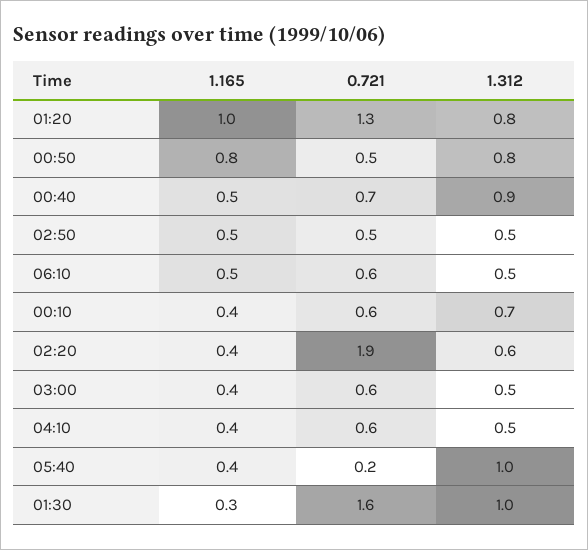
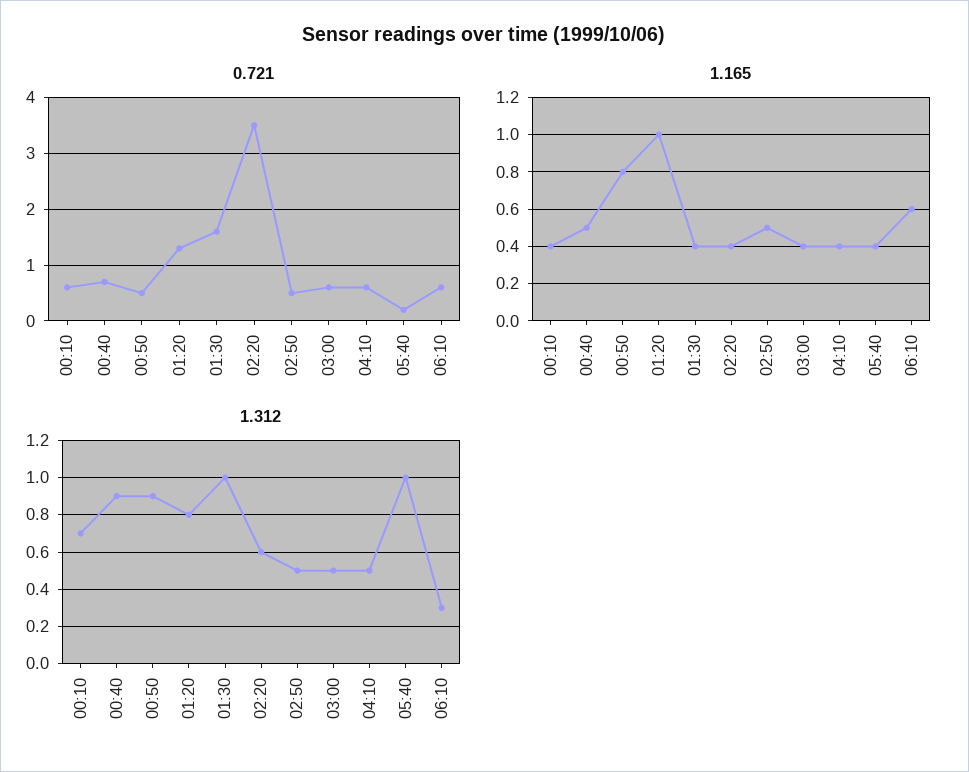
1.312, 00:50: 0.8 -> 0.9
1.165, 06:10: 0.5 -> 0.6
1.312, 06:10: 0.5 -> 0.3
0.721, 02:20: 1.9 -> 3.5
1.165, 01:30: 0.3 -> 0.4

